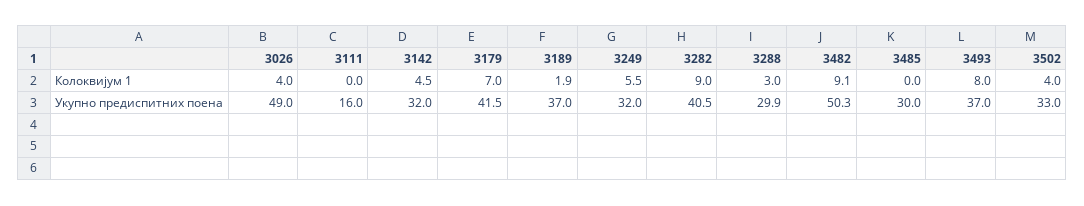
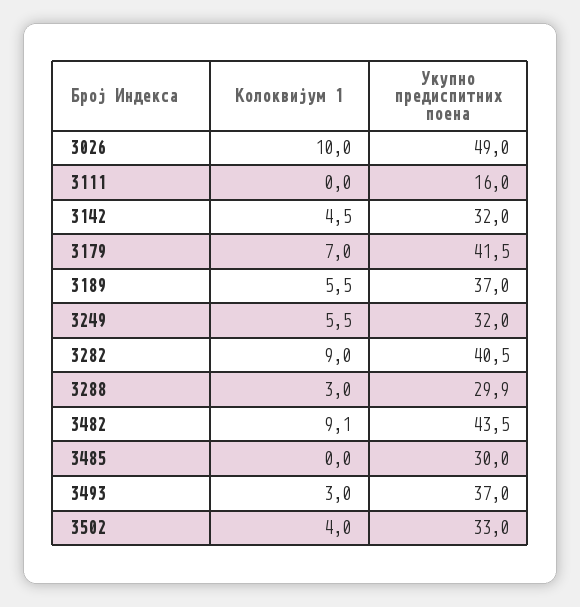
3026, Колоквијум 1: 4 -> 10
3189, Колоквијум 1: 1.9 -> 5.5
3493, Колоквијум 1: 8 -> 3
3482, Укупно предиспитних поена: 50.3 -> 43.5

